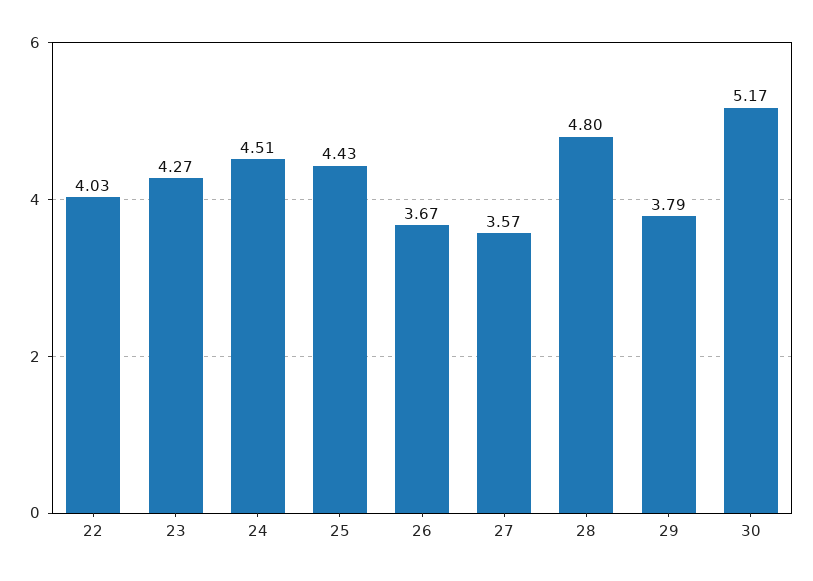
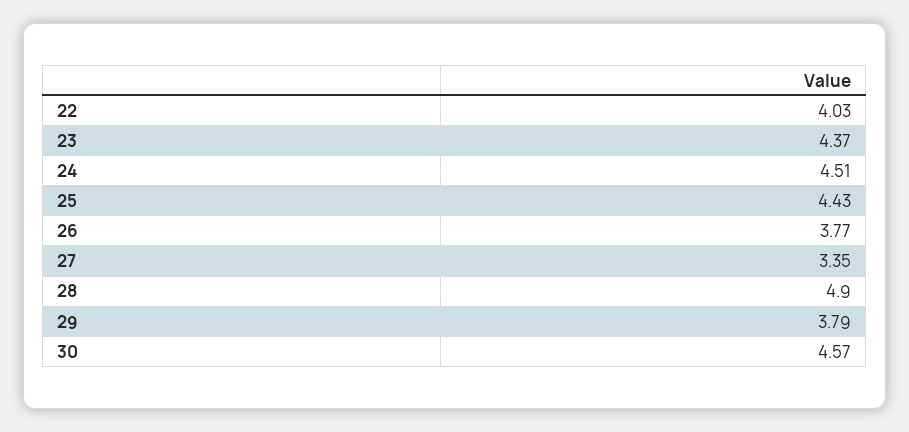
23: 4.27 -> 4.37
26: 3.67 -> 3.77
27: 3.57 -> 3.35
28: 4.8 -> 4.9
30: 5.17 -> 4.57

